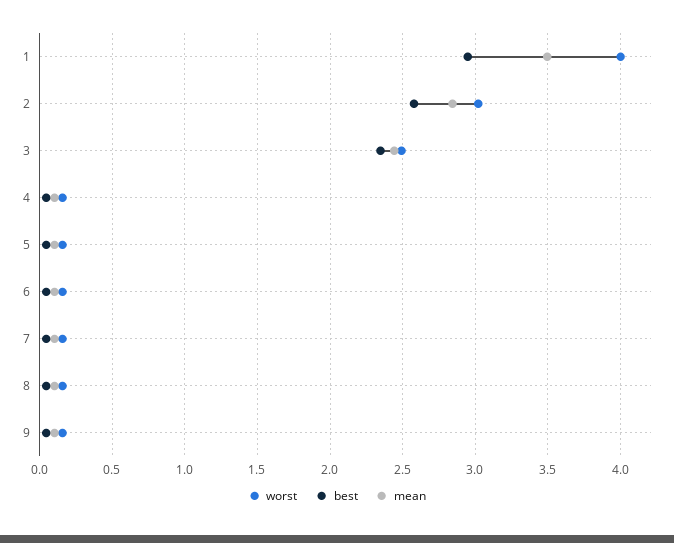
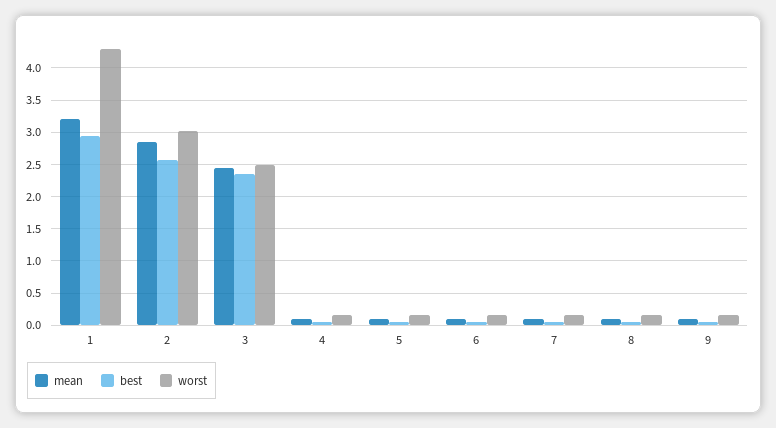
worst, 1: 4 -> 4.3
mean, 1: 3.5 -> 3.2

